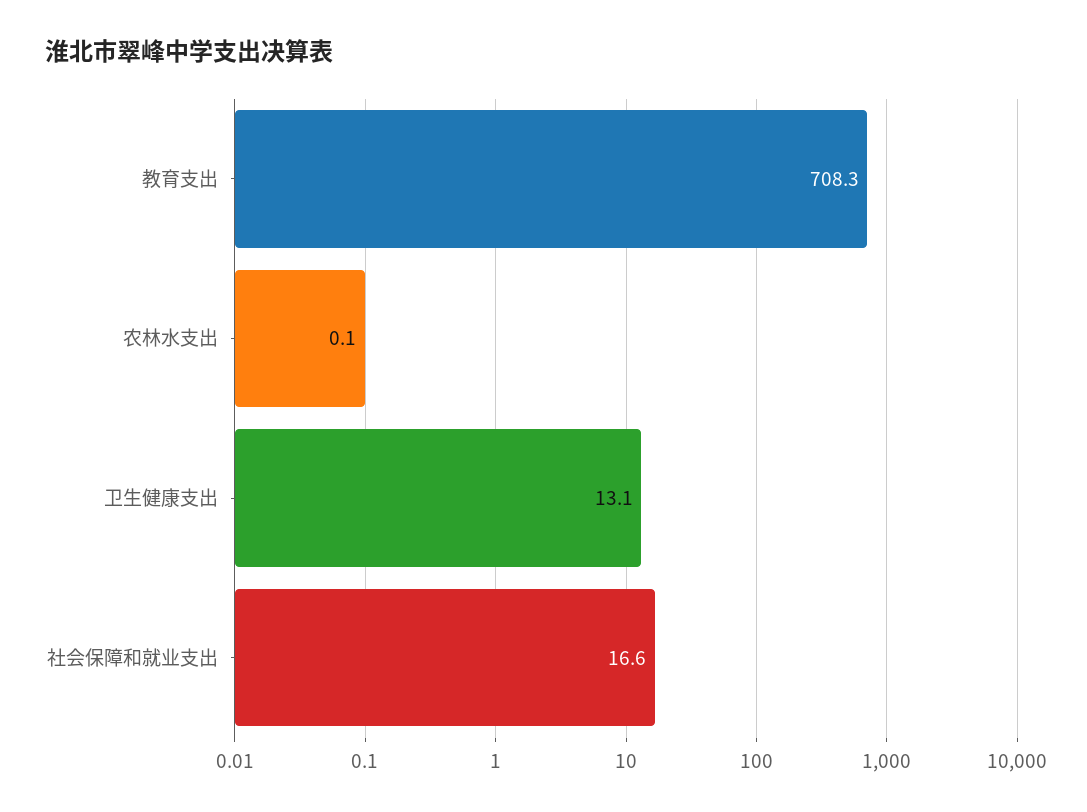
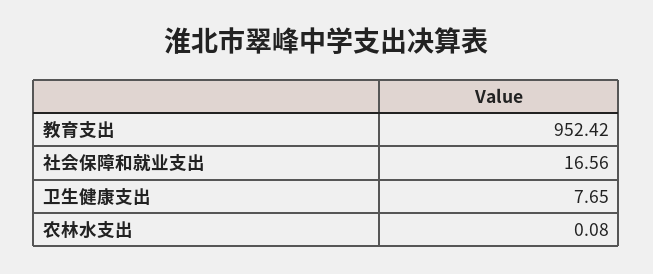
教育支出: 708.3 -> 952.42
卫生健康支出: 13.1 -> 7.65

